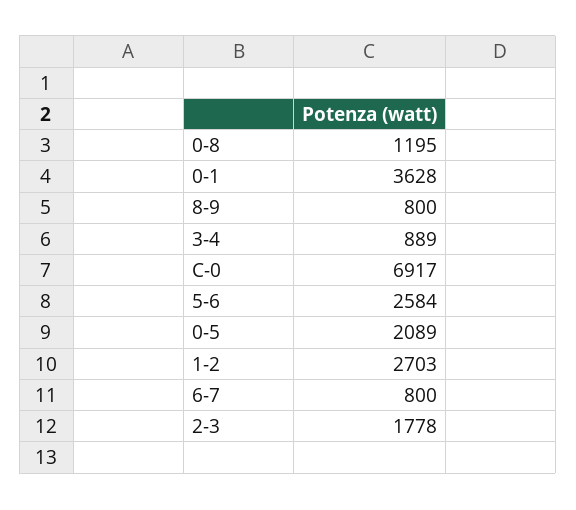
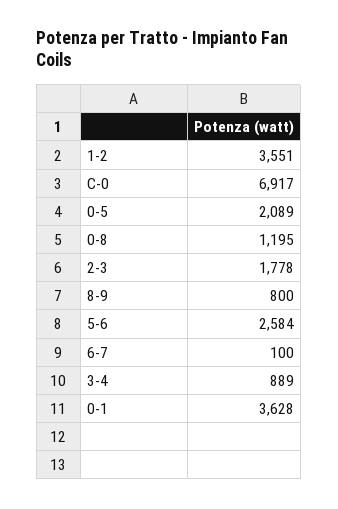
1-2: 2703 -> 3551
6-7: 800 -> 100

